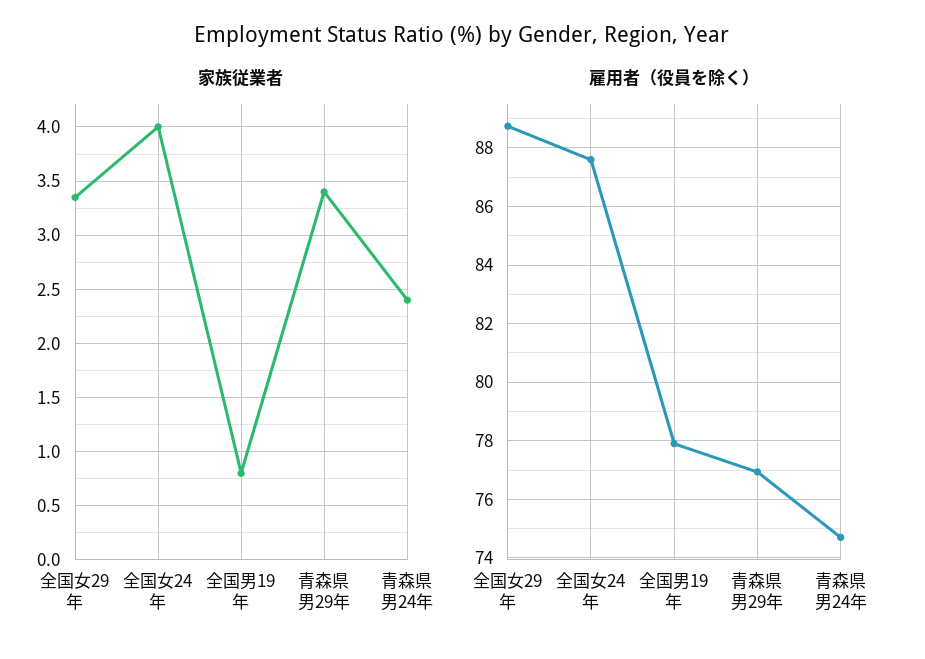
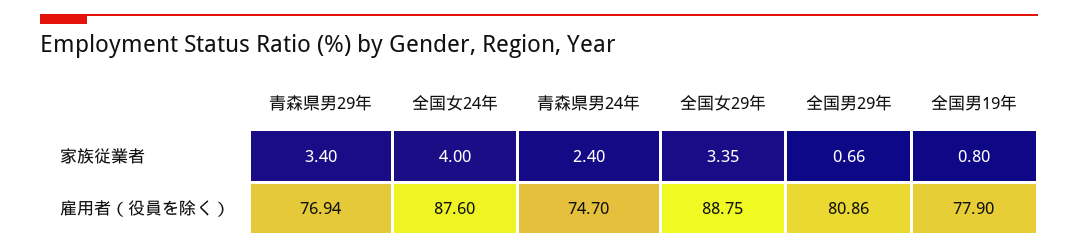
家族従業者, 全国男29年: none -> 0.66
雇用者（役員を除く）, 全国男29年: none -> 80.86

